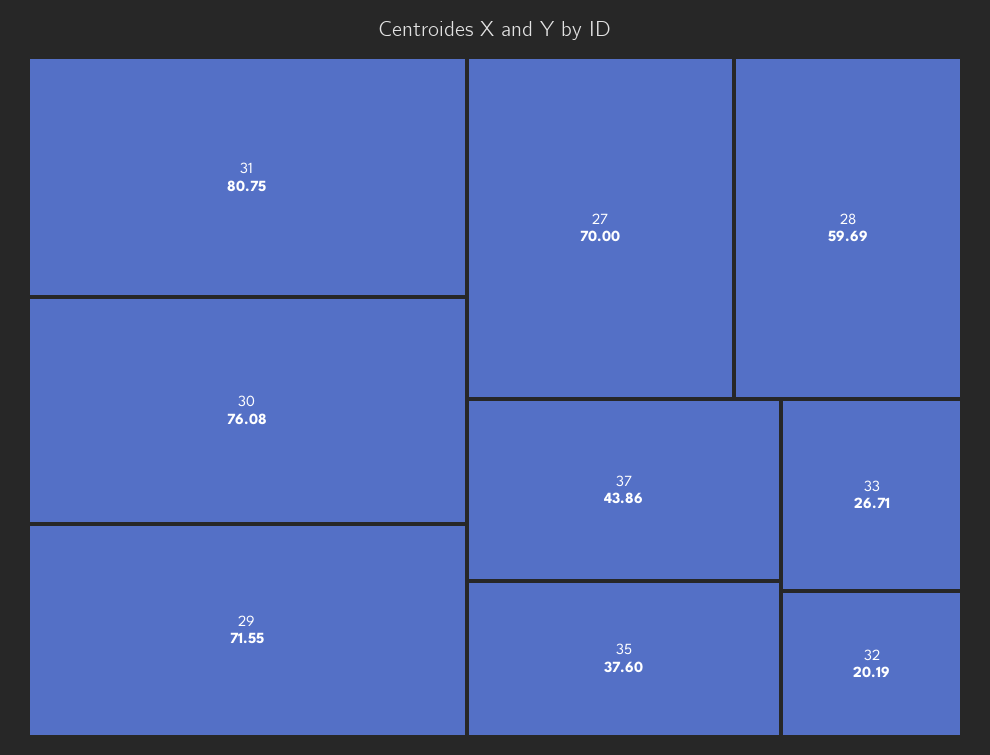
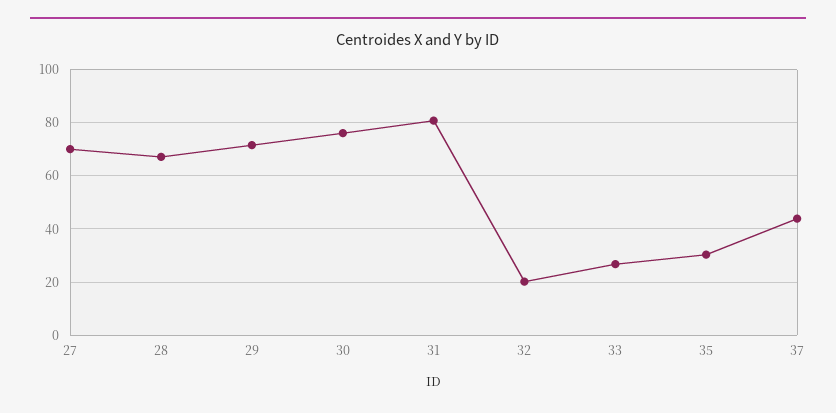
28: 59.69 -> 67.5
35: 37.6 -> 30

